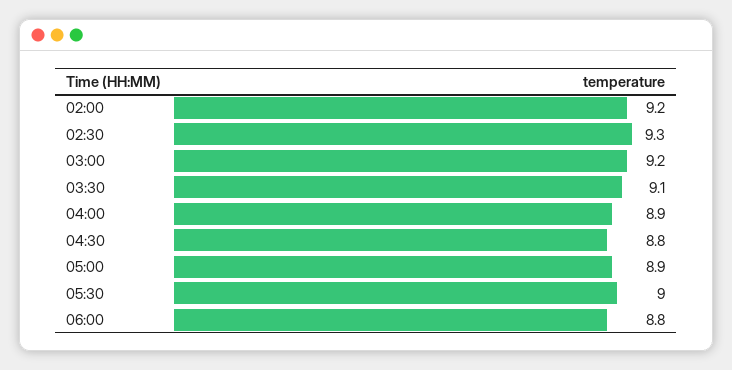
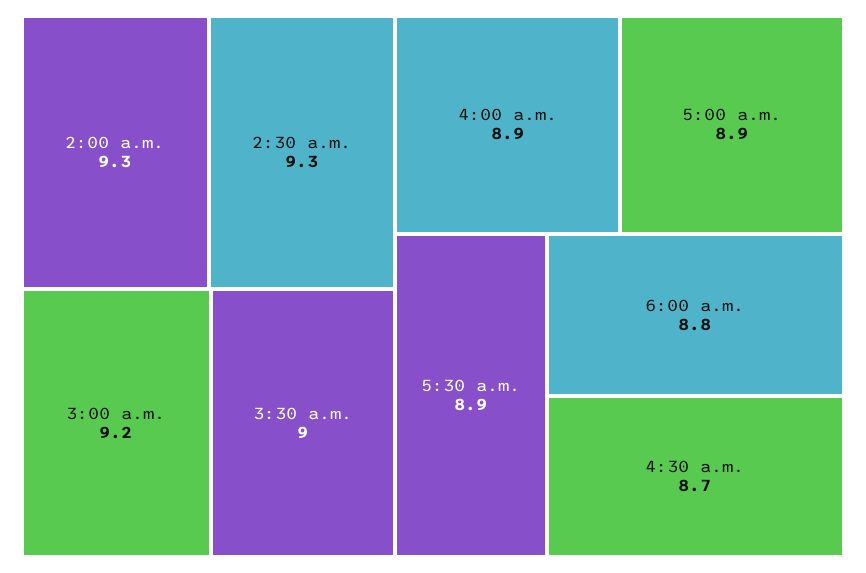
02:00: 9.2 -> 9.3
03:30: 9.1 -> 9
04:30: 8.8 -> 8.7
05:30: 9 -> 8.9

